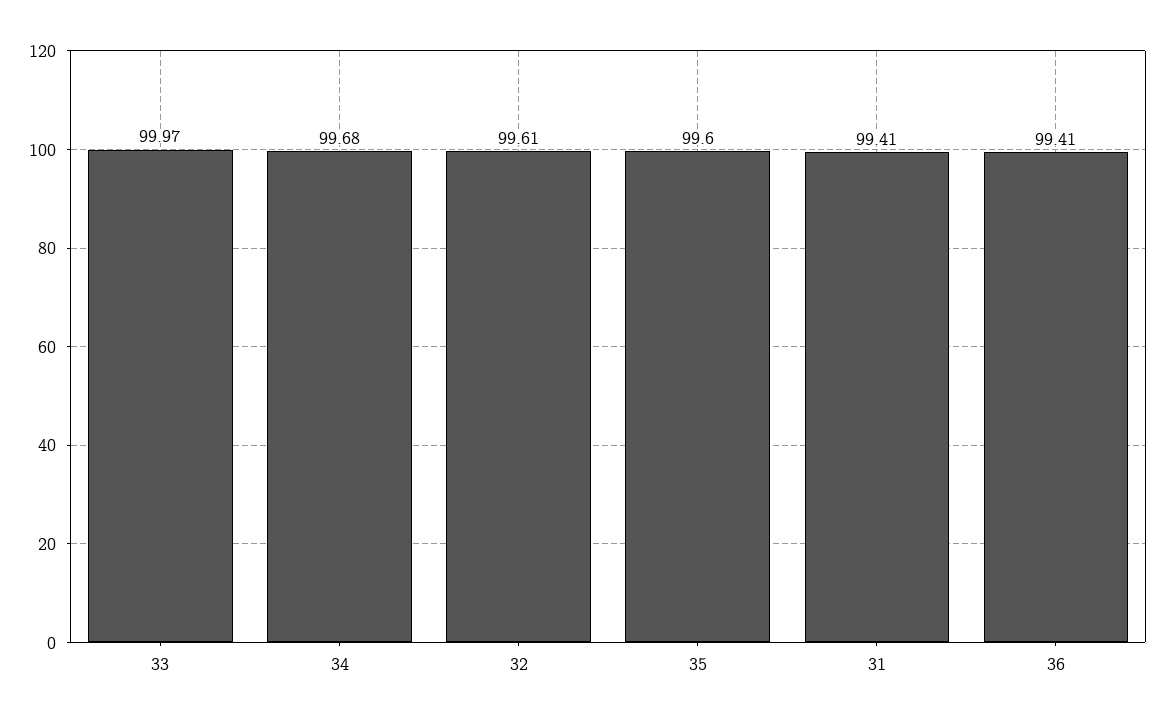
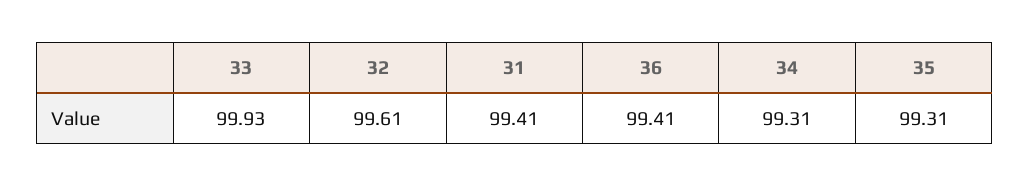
33: 99.97 -> 99.93
34: 99.68 -> 99.31
35: 99.6 -> 99.31

